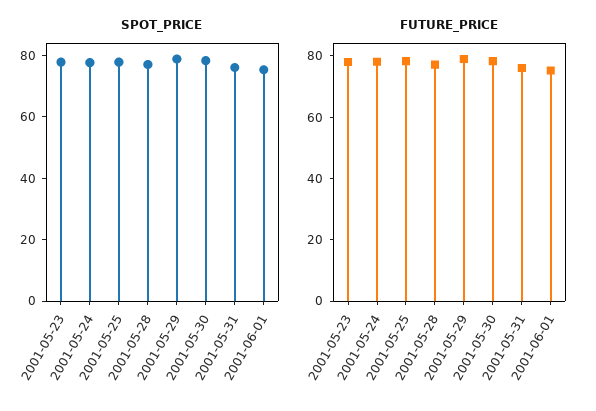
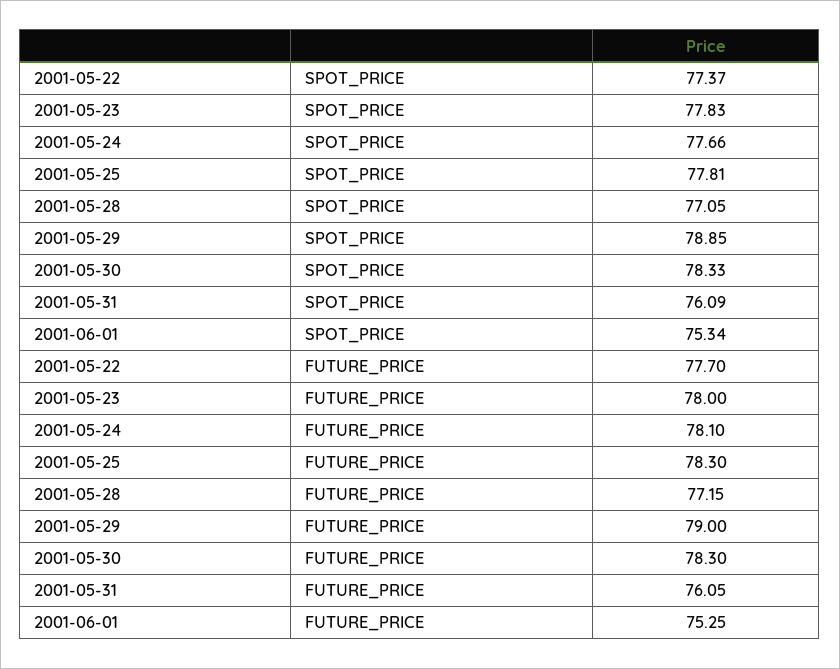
SPOT_PRICE, 2001-05-22: none -> 77.37
FUTURE_PRICE, 2001-05-22: none -> 77.7

